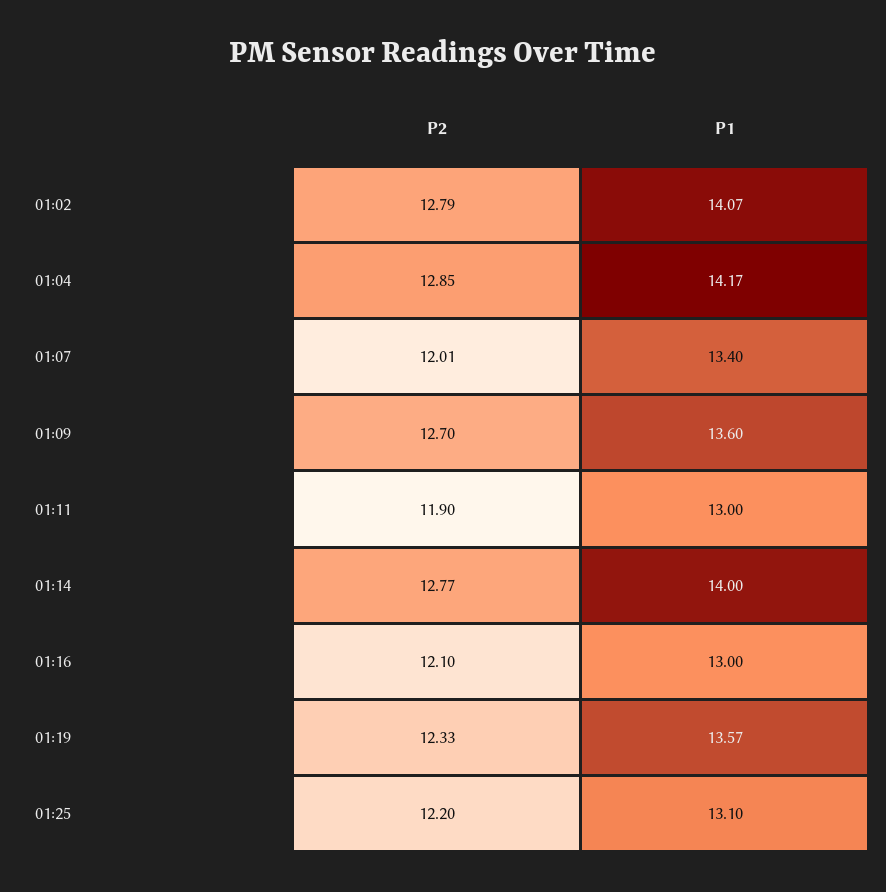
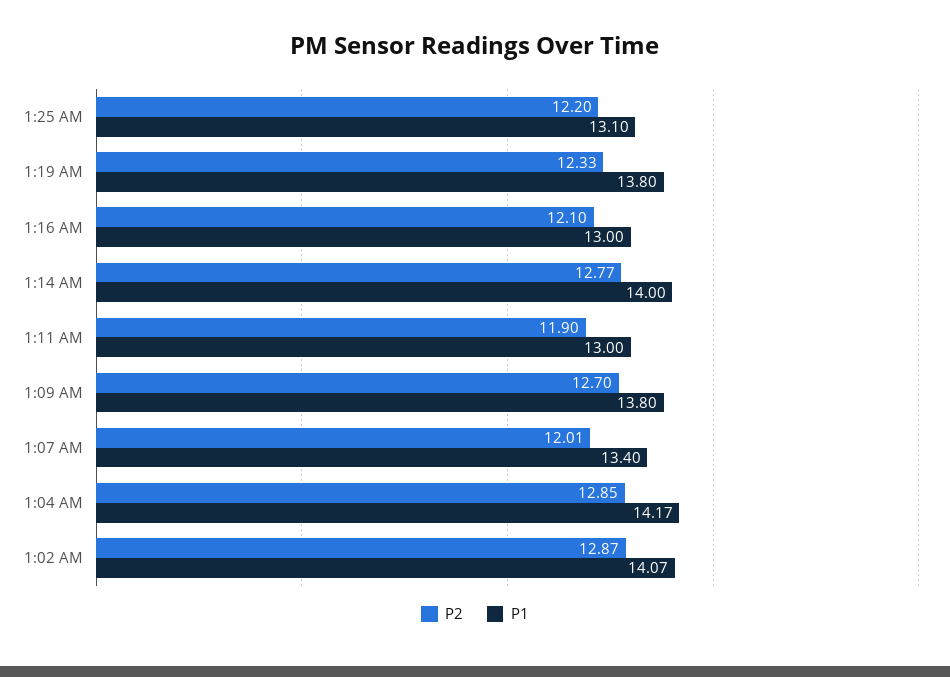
P2, 01:02: 12.79 -> 12.87
P1, 01:09: 13.6 -> 13.8
P1, 01:19: 13.57 -> 13.8

